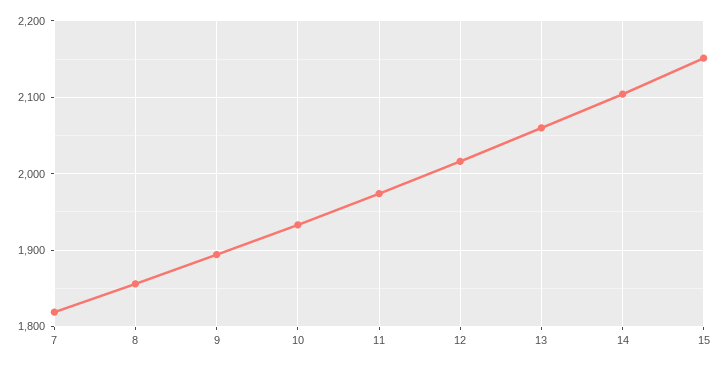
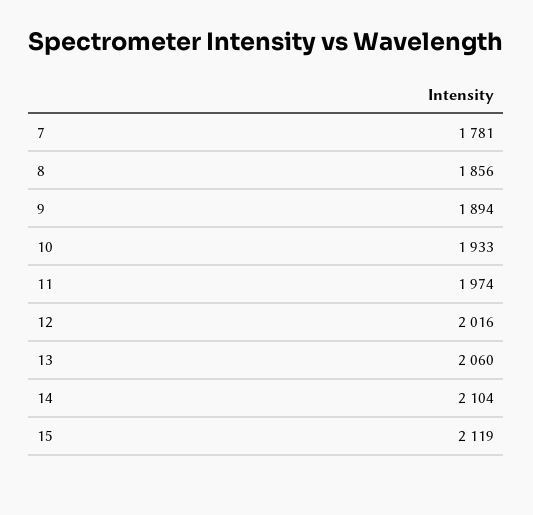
7: 1820 -> 1781
15: 2150 -> 2119

